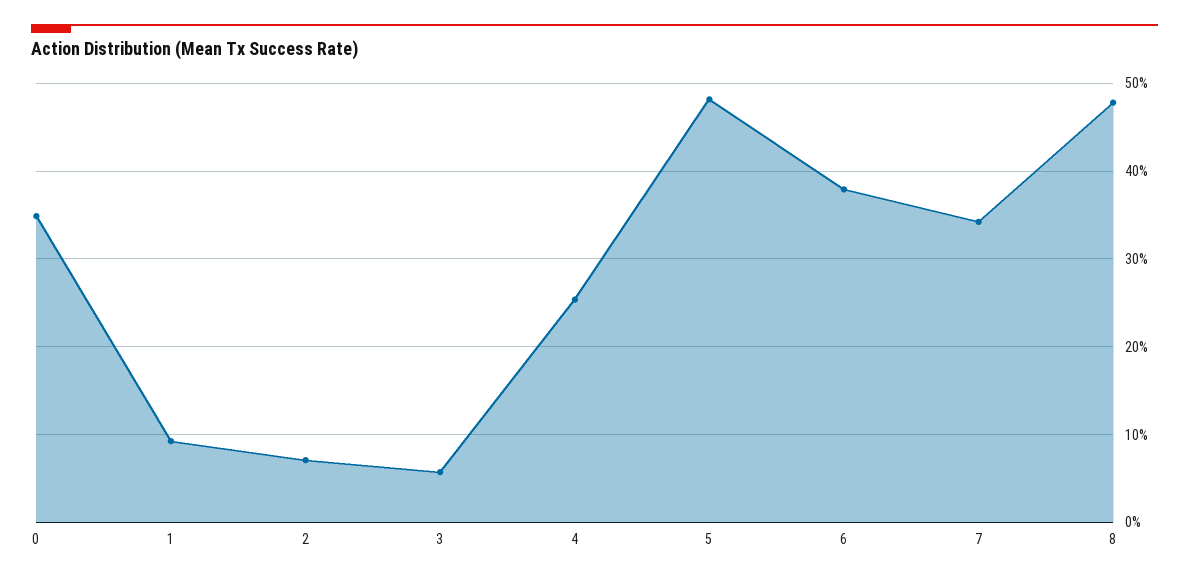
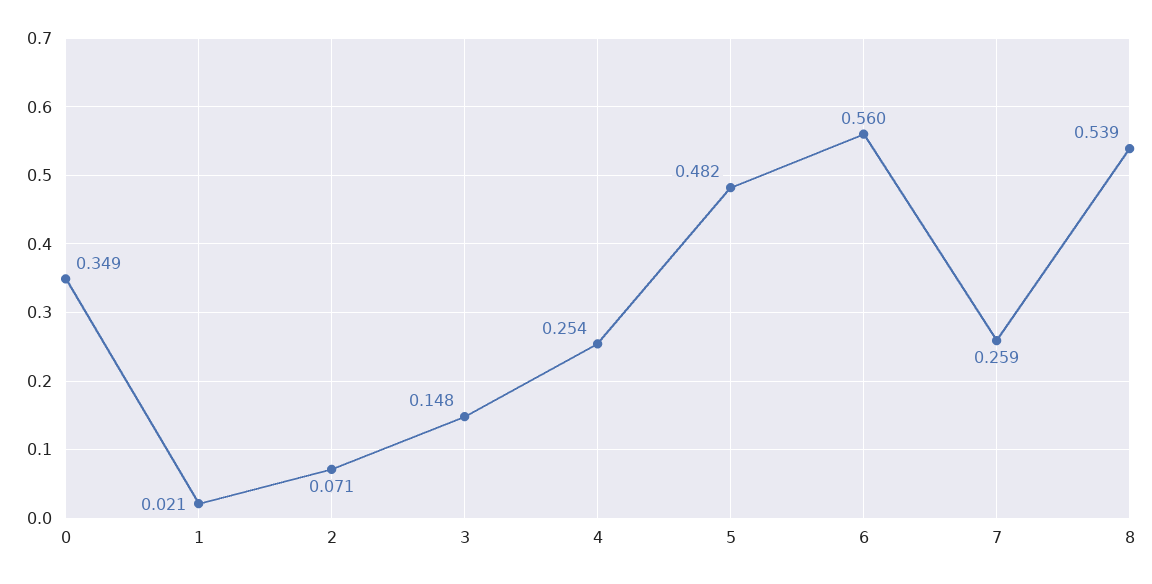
1: 0.09 -> 0.021
3: 0.06 -> 0.148
6: 0.38 -> 0.56
7: 0.34 -> 0.259
8: 0.48 -> 0.539

